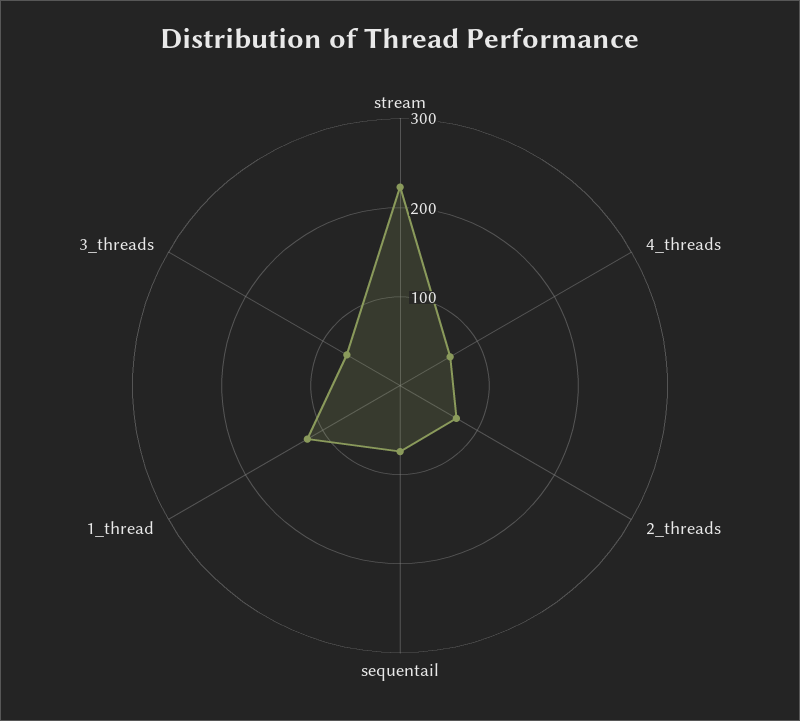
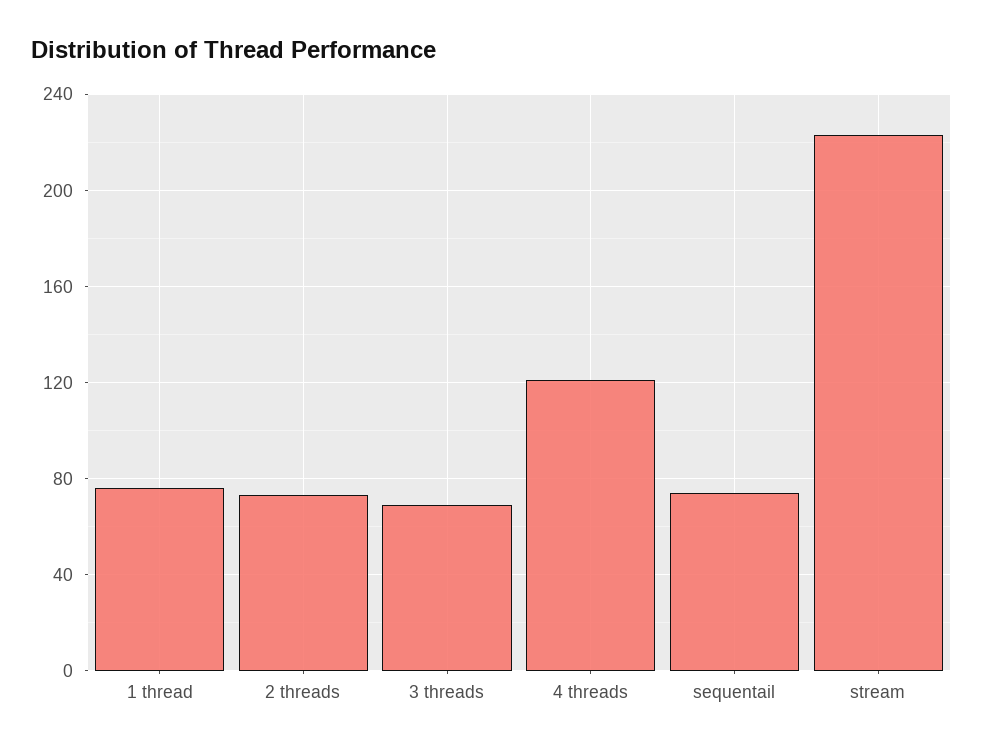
4_threads: 60 -> 120
1_thread: 120 -> 75

